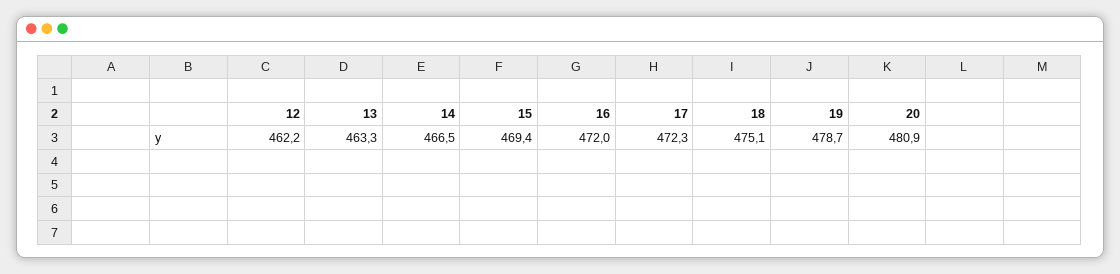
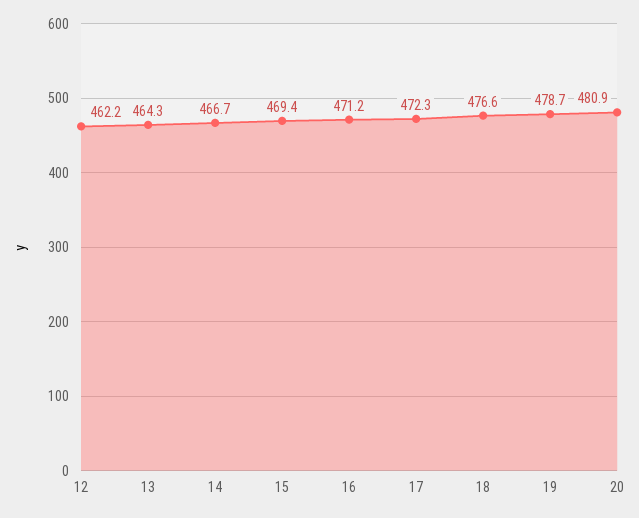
13: 463.3 -> 464.3
14: 466.5 -> 466.7
16: 472 -> 471.2
18: 475.1 -> 476.6

